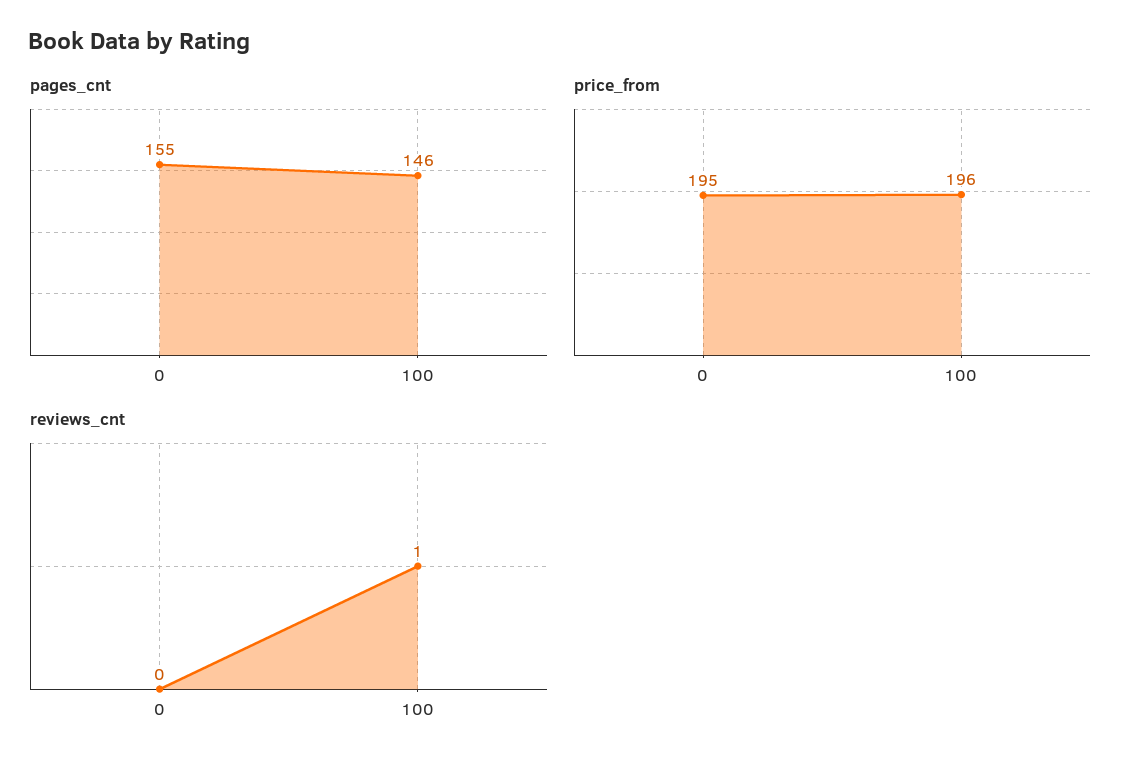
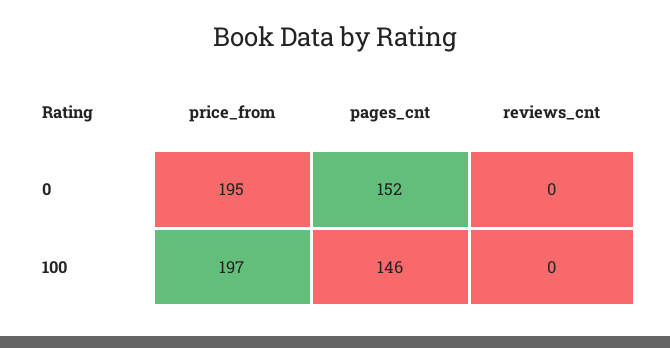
pages_cnt, 0: 155 -> 152
price_from, 100: 196 -> 197
reviews_cnt, 100: 1 -> 0

